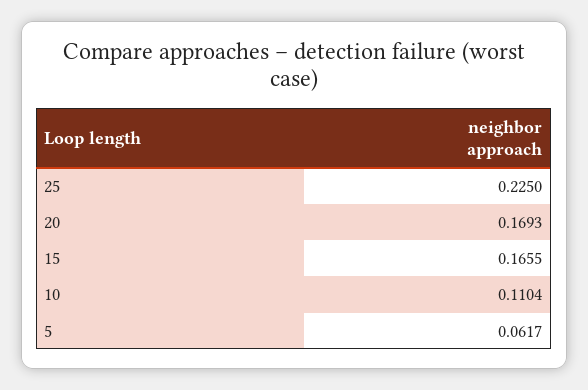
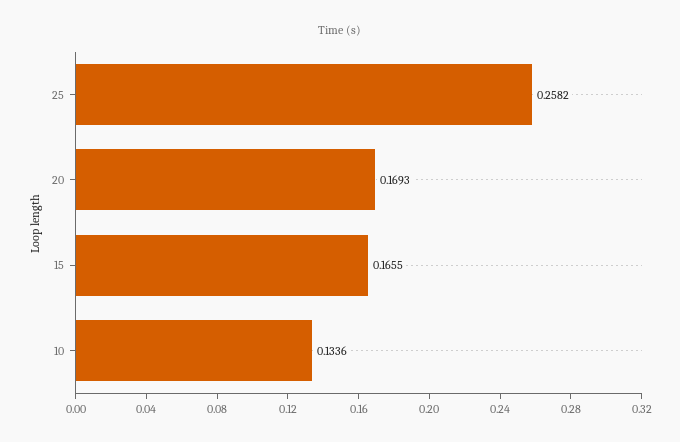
25: 0.225 -> 0.2582
10: 0.1104 -> 0.1336
5: 0.0617 -> none

